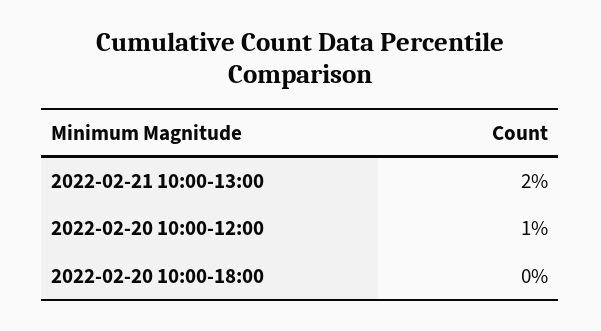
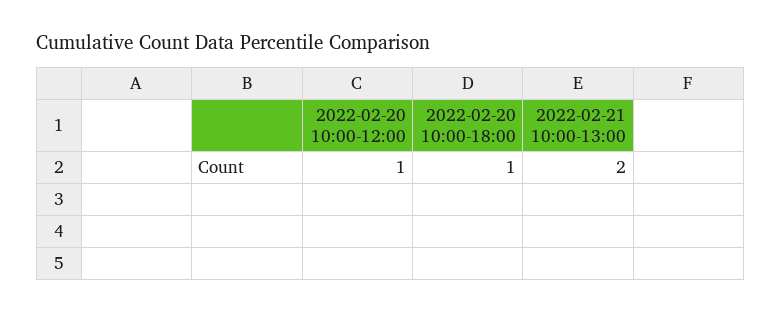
2022-02-20 10:00-18:00: 0 -> 1

